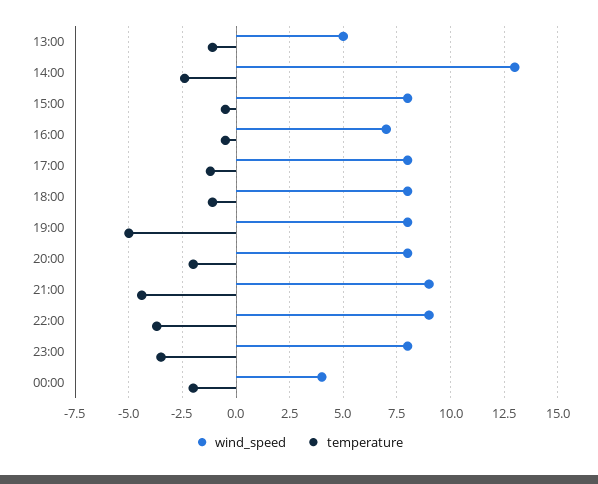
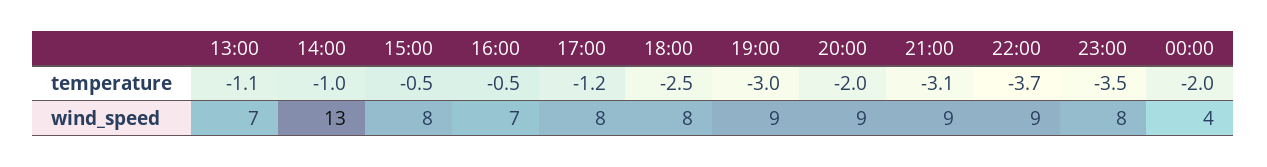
wind_speed, 13:00: 5 -> 7
temperature, 14:00: -2.5 -> -1
temperature, 18:00: -1 -> -2.5
wind_speed, 19:00: 8 -> 9
temperature, 19:00: -5 -> -3
wind_speed, 20:00: 8 -> 9
temperature, 21:00: -4.5 -> -3.1

